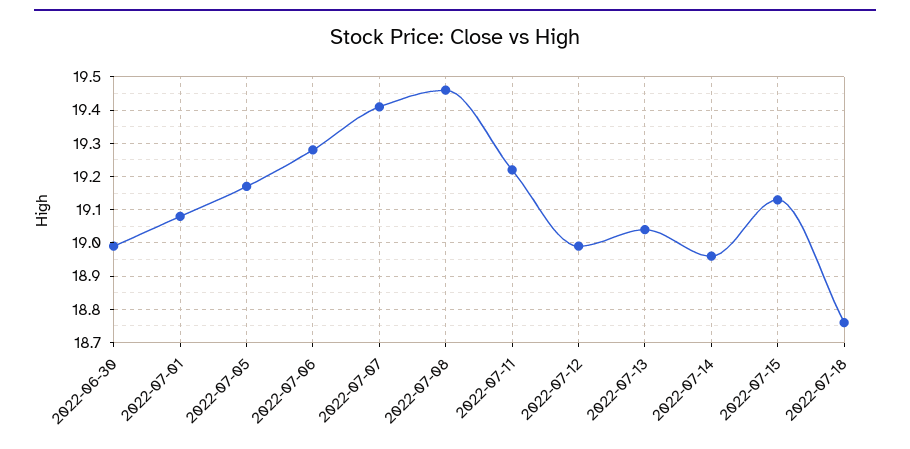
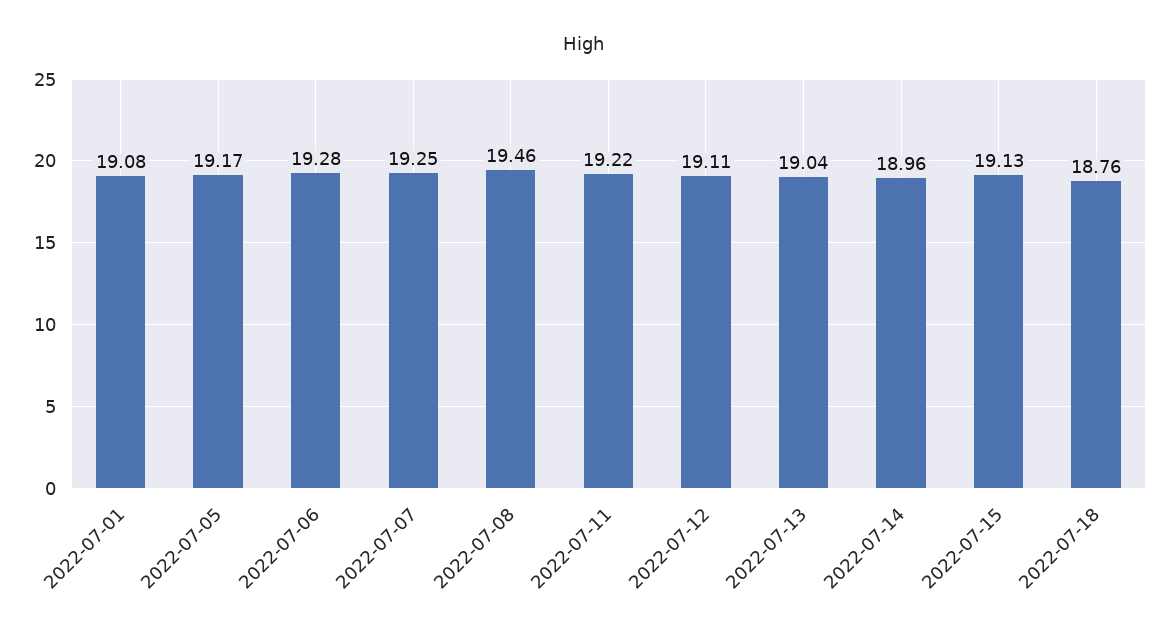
2022-06-30: 19 -> none
2022-07-07: 19.4 -> 19.25
2022-07-12: 19 -> 19.11

